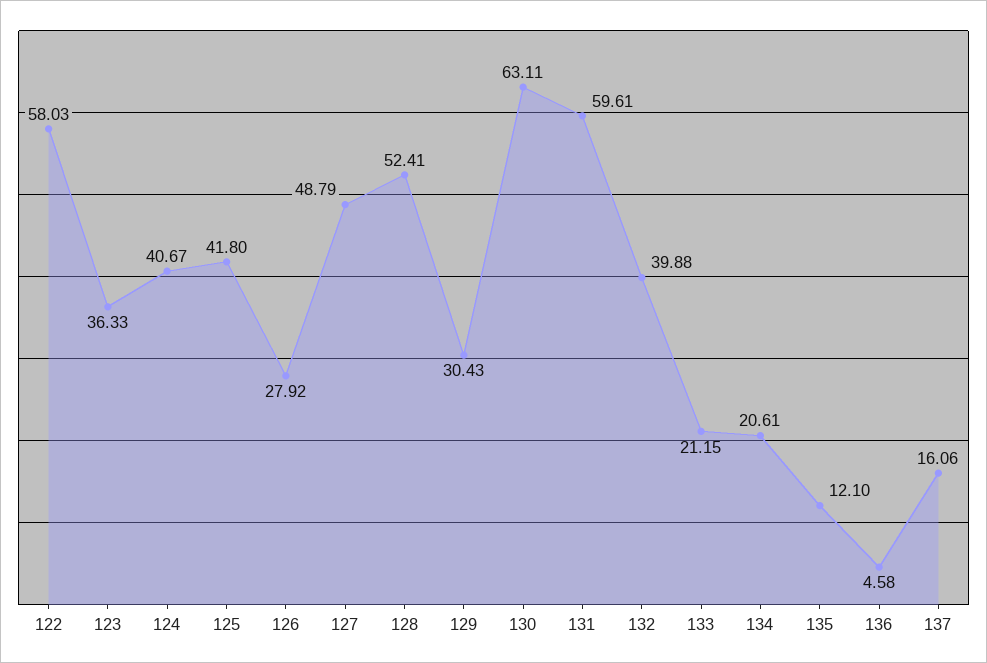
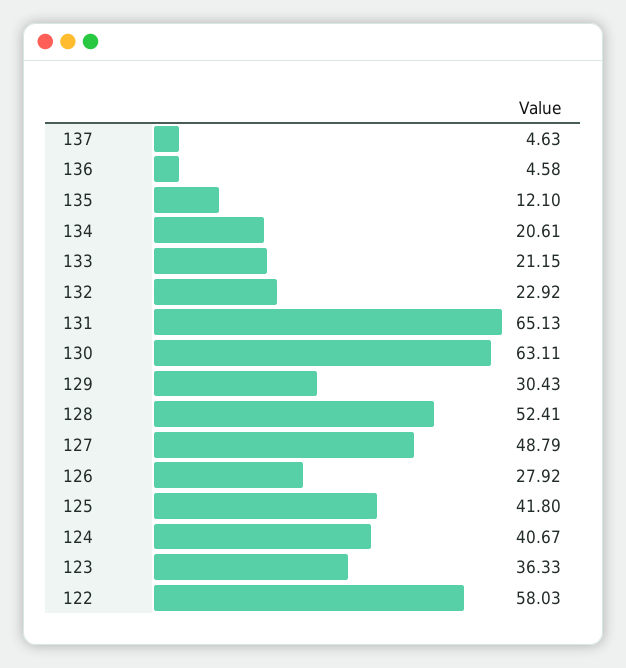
131: 59.61 -> 65.13
132: 39.88 -> 22.92
137: 16.06 -> 4.63

